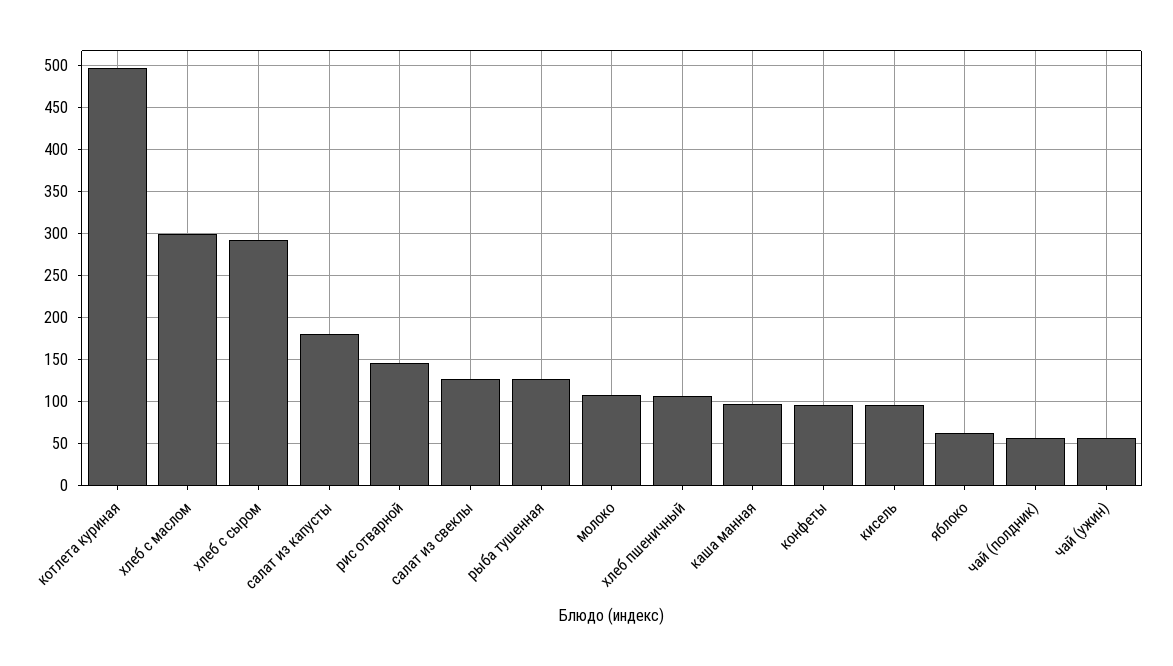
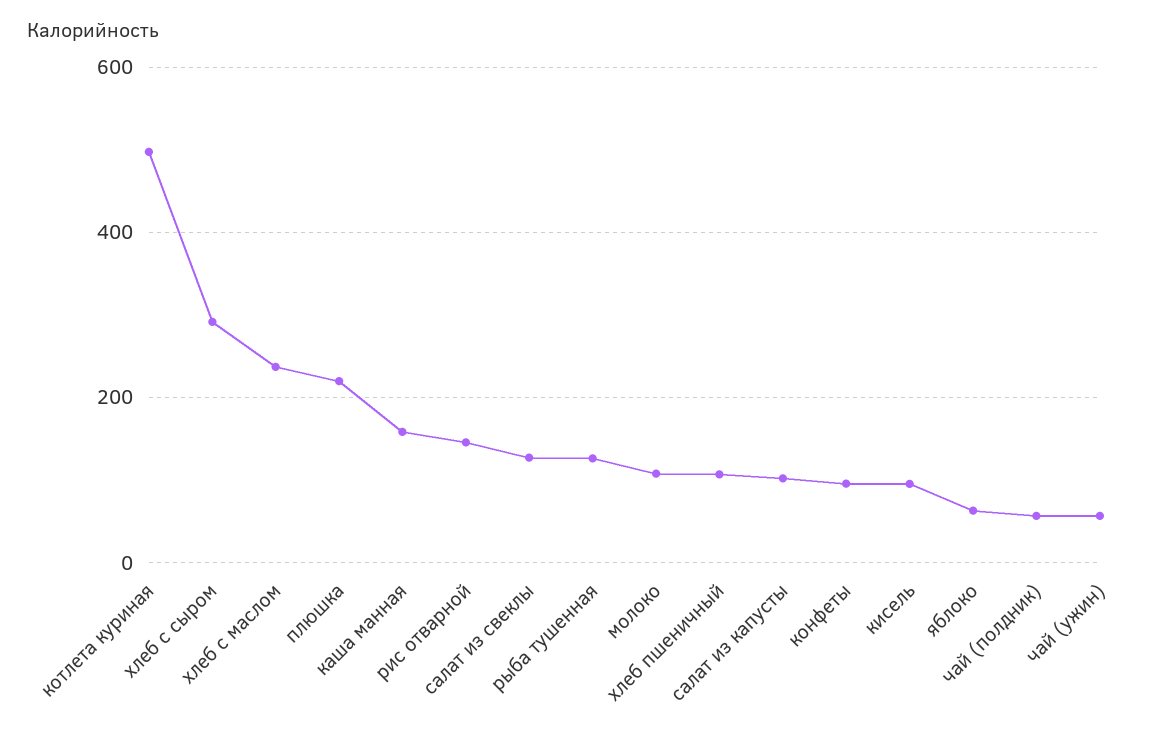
хлеб с маслом: 300 -> 240
салат из капусты: 180 -> 100
каша манная: 100 -> 160
плюшка: none -> 220

